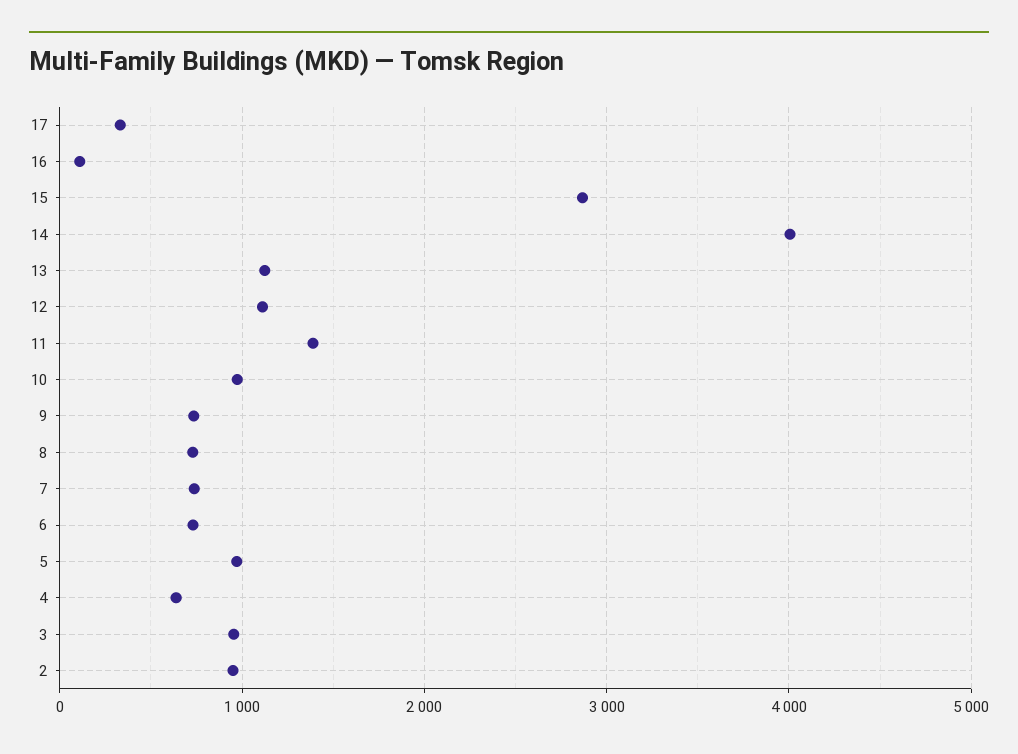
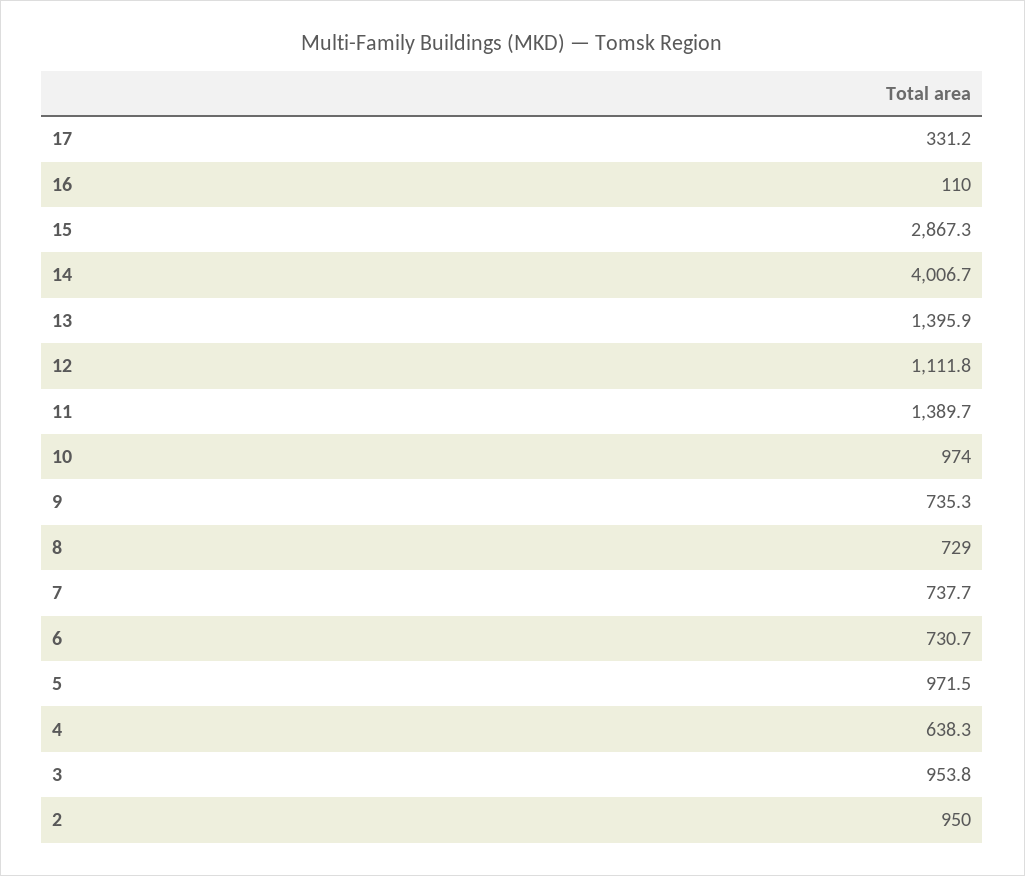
13: 1100 -> 1395.9

